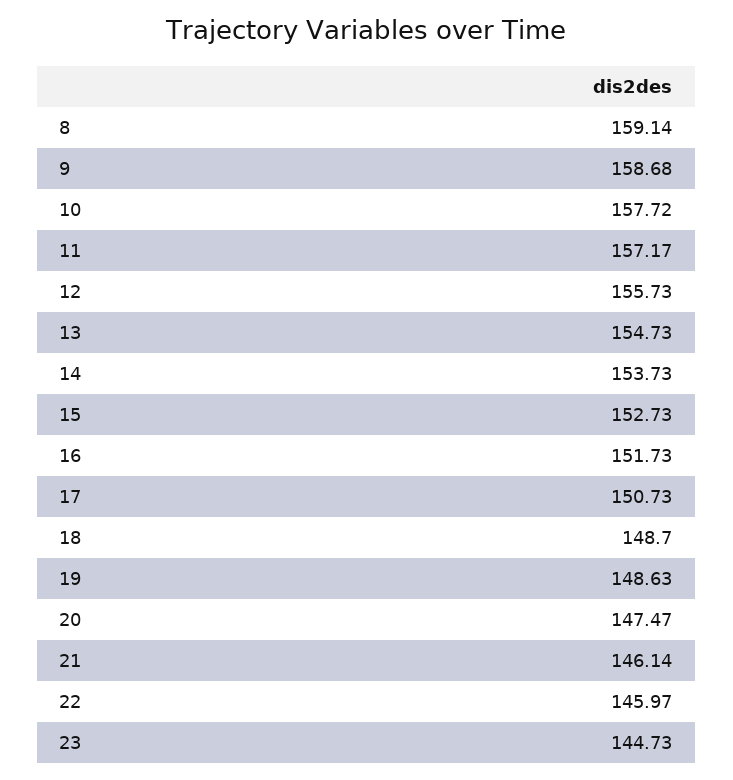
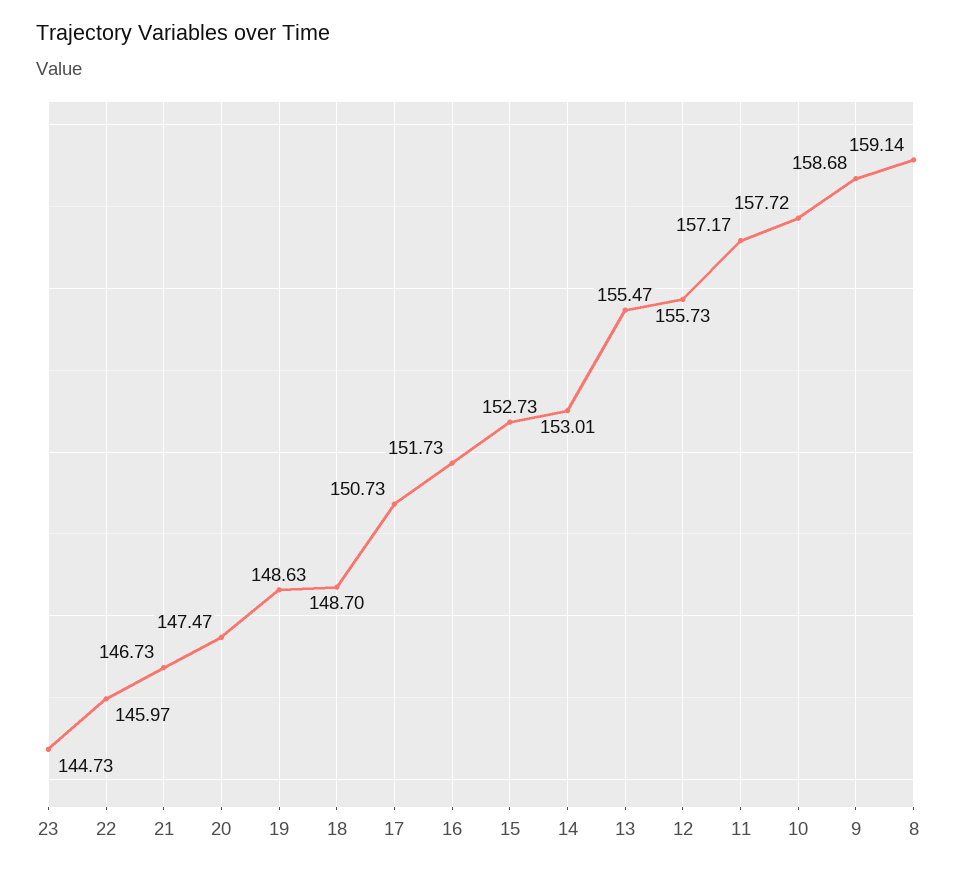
13: 154.73 -> 155.47
14: 153.73 -> 153.01
21: 146.14 -> 146.73

